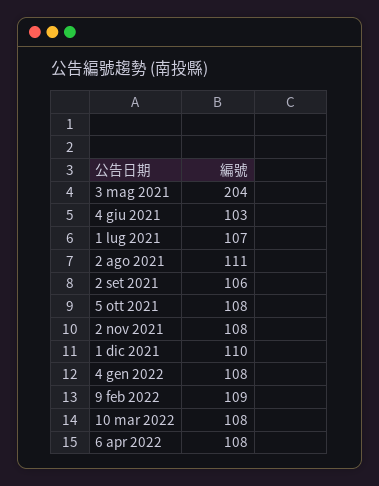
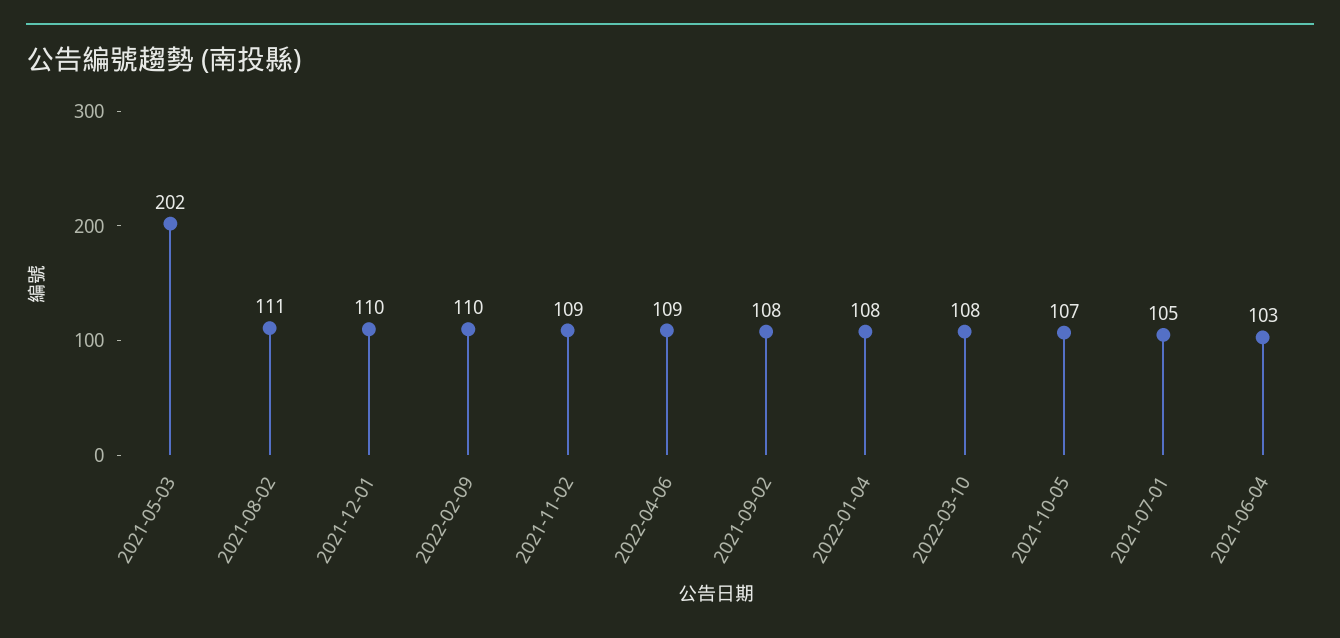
3 mag 2021: 204 -> 202
1 lug 2021: 107 -> 105
2 set 2021: 106 -> 108
5 ott 2021: 108 -> 107
2 nov 2021: 108 -> 109
9 feb 2022: 109 -> 110
6 apr 2022: 108 -> 109

